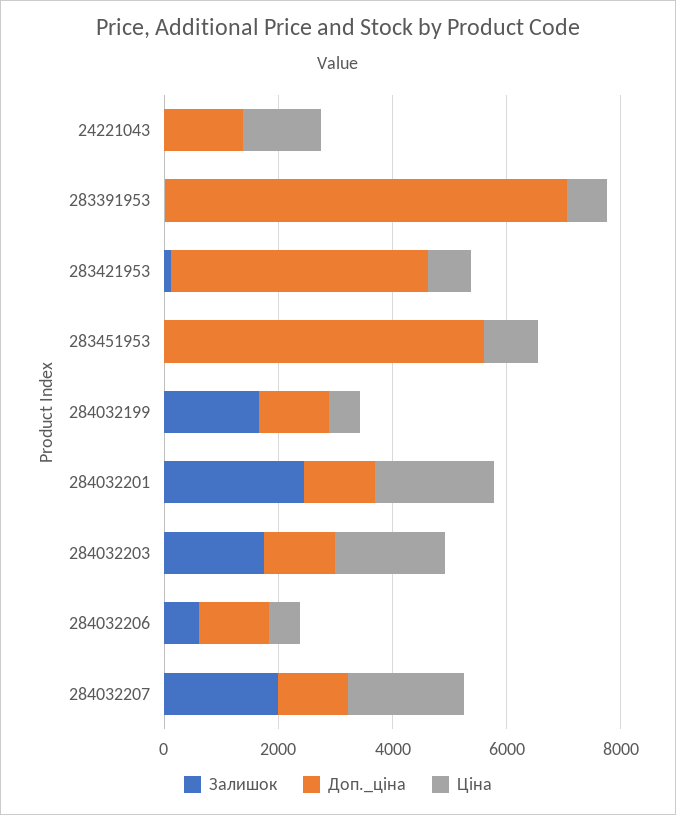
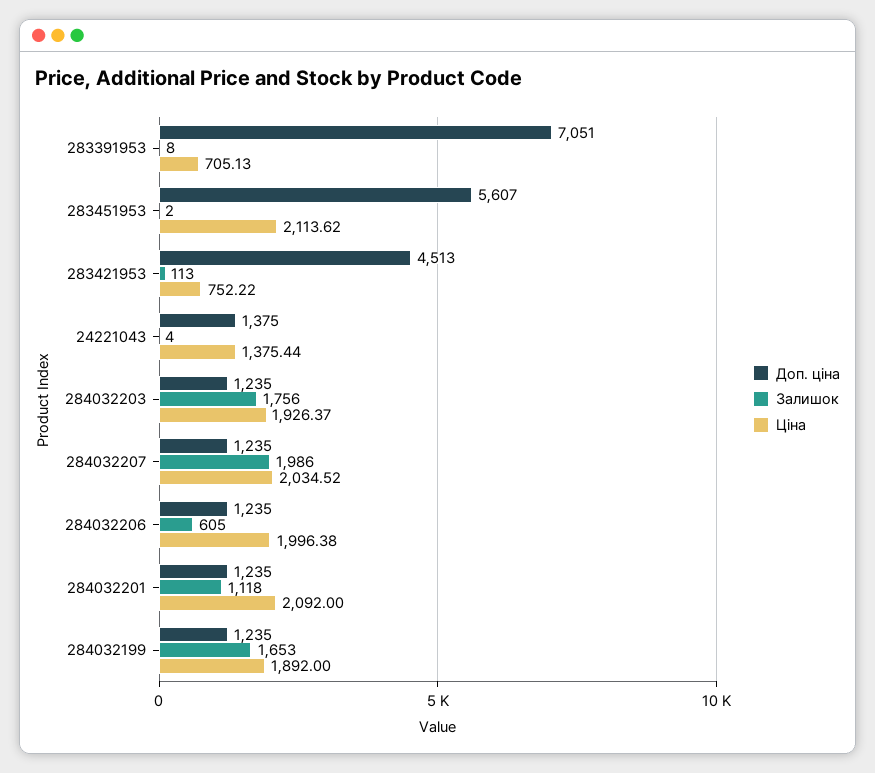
Ціна, 283451953: 1000 -> 2113.62
Ціна, 284032199: 500 -> 1892
Залишок, 284032201: 2500 -> 1118
Ціна, 284032206: 500 -> 1996.38

